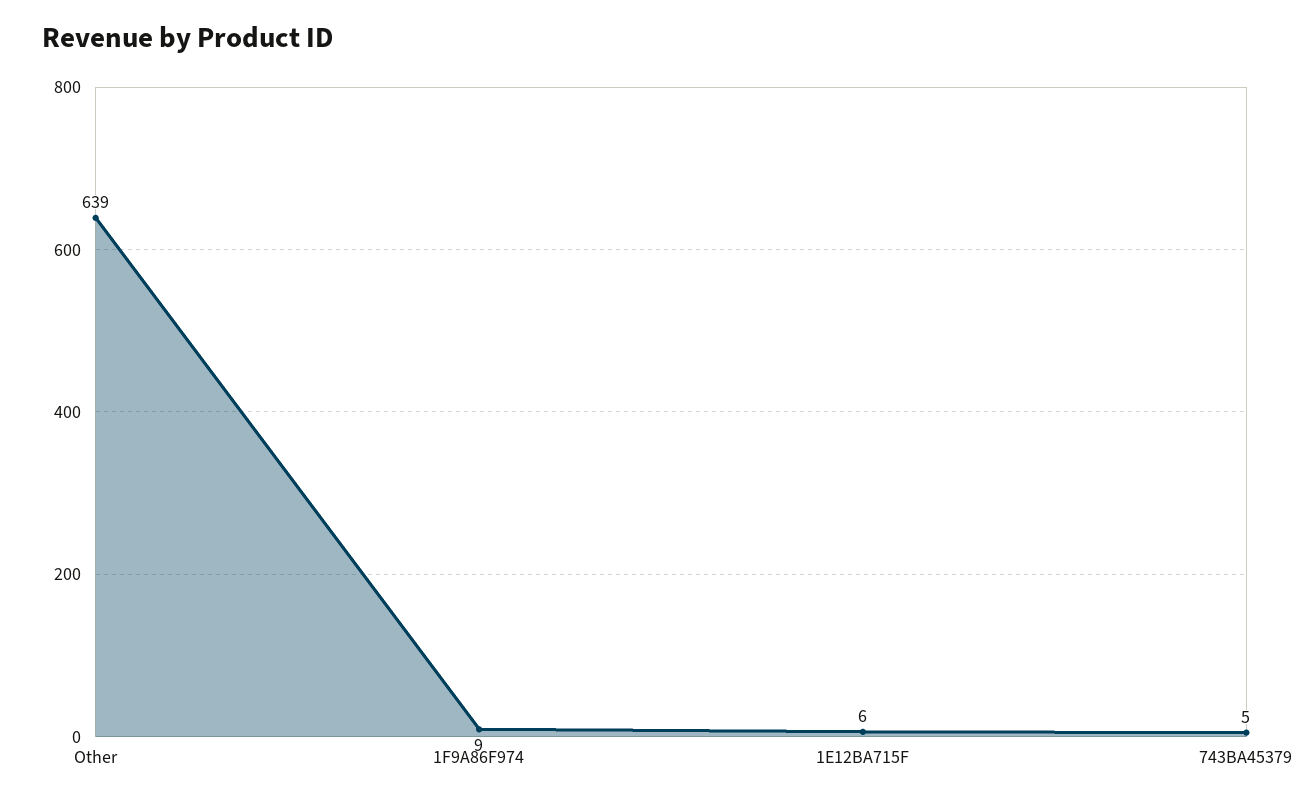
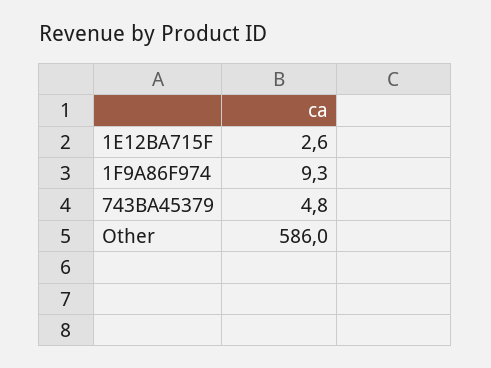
Other: 639 -> 586
1E12BA715F: 6 -> 2.6

